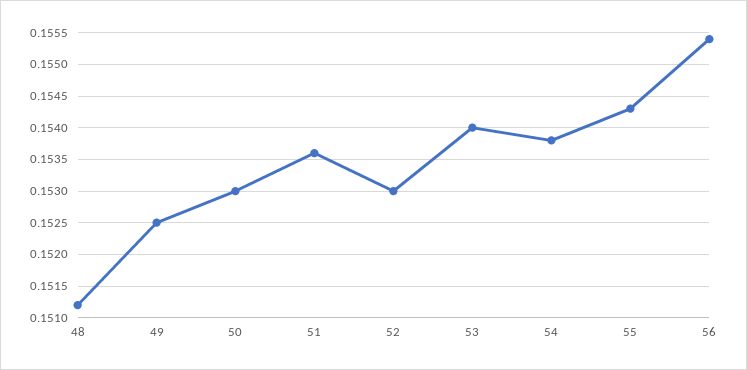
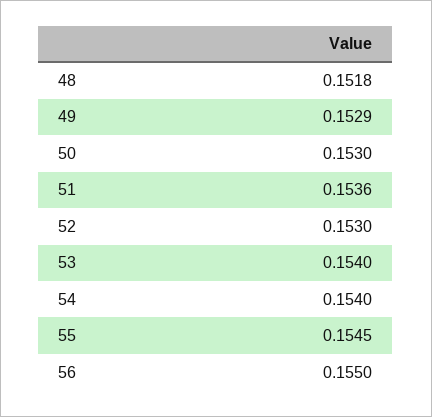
48: 0.1512 -> 0.1518
49: 0.1525 -> 0.1529
54: 0.1538 -> 0.154
55: 0.1543 -> 0.1545
56: 0.1554 -> 0.155

